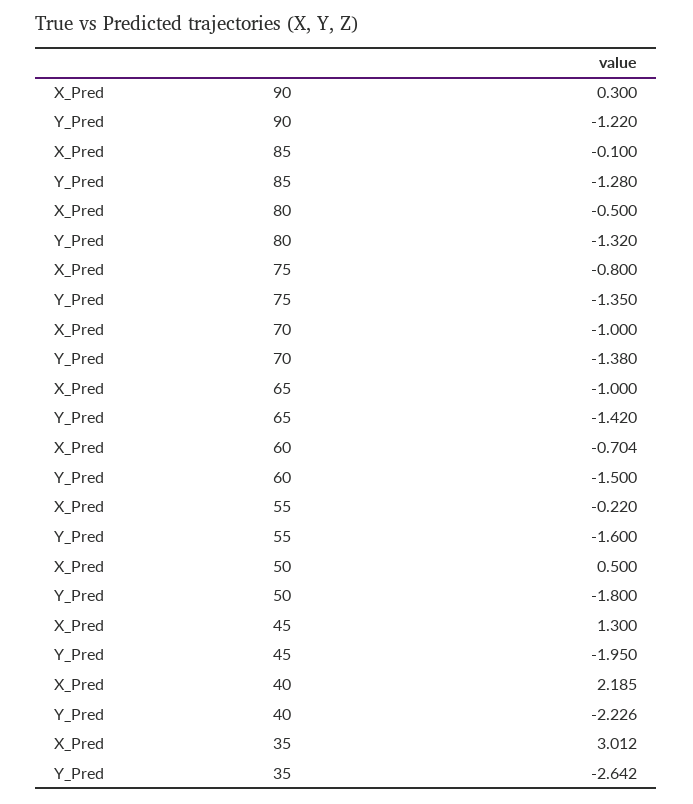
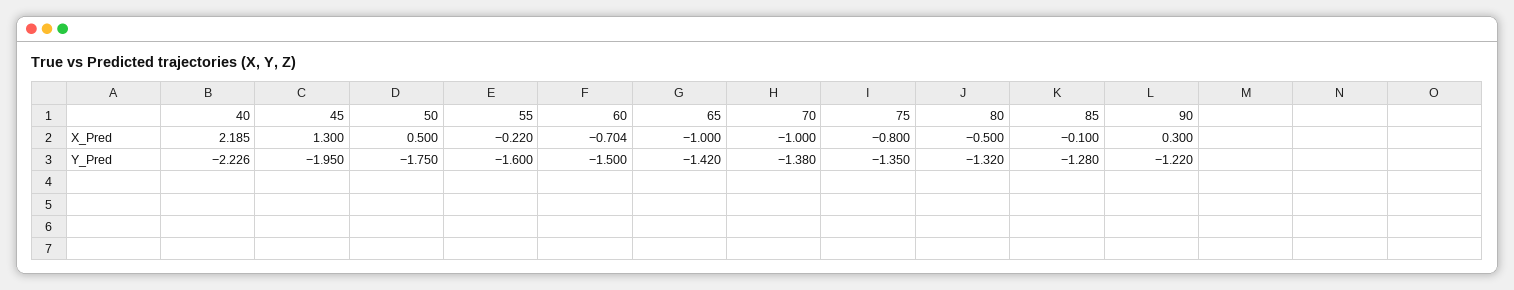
Y_Pred, 50: -1.8 -> -1.75
X_Pred, 35: 3.012 -> none
Y_Pred, 35: -2.642 -> none

